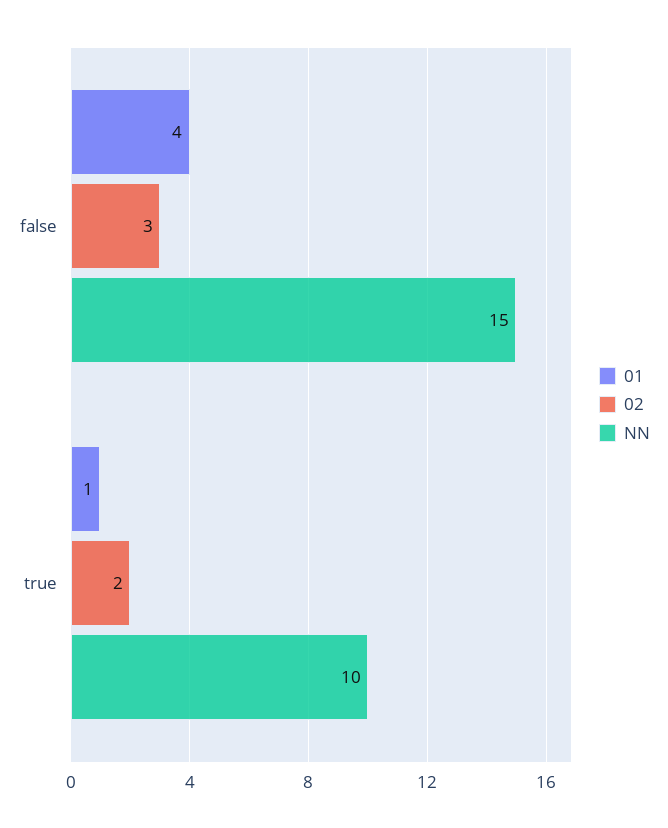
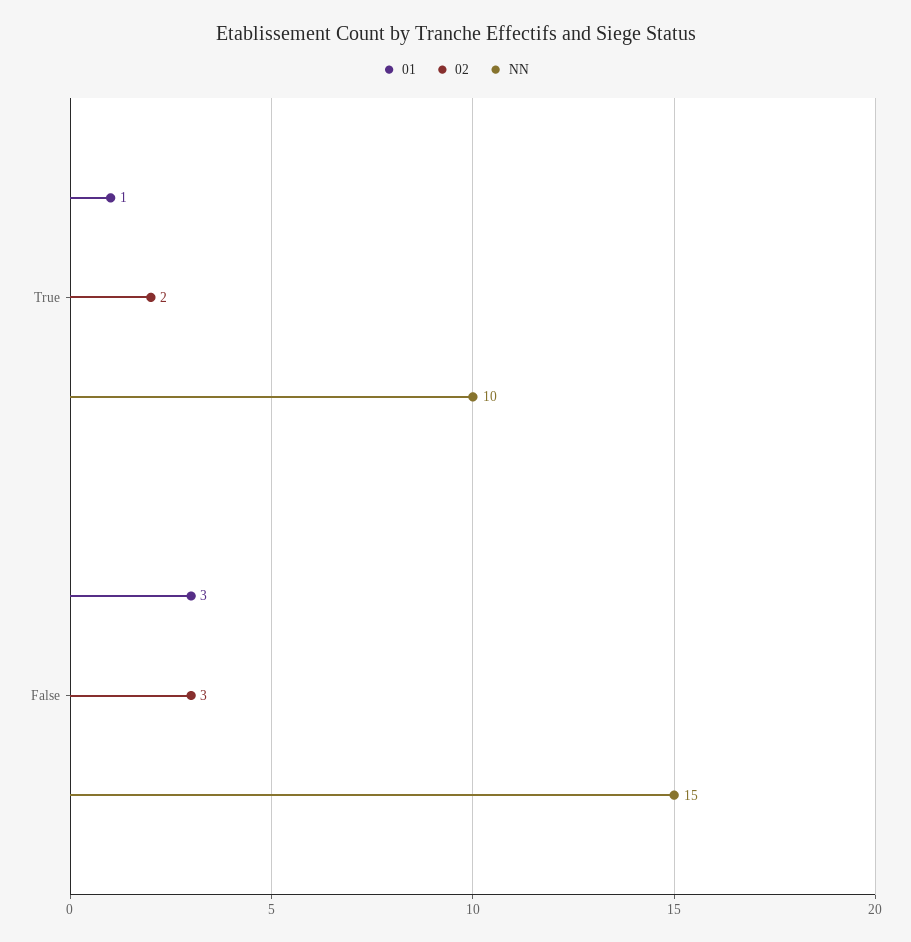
01, false: 4 -> 3

